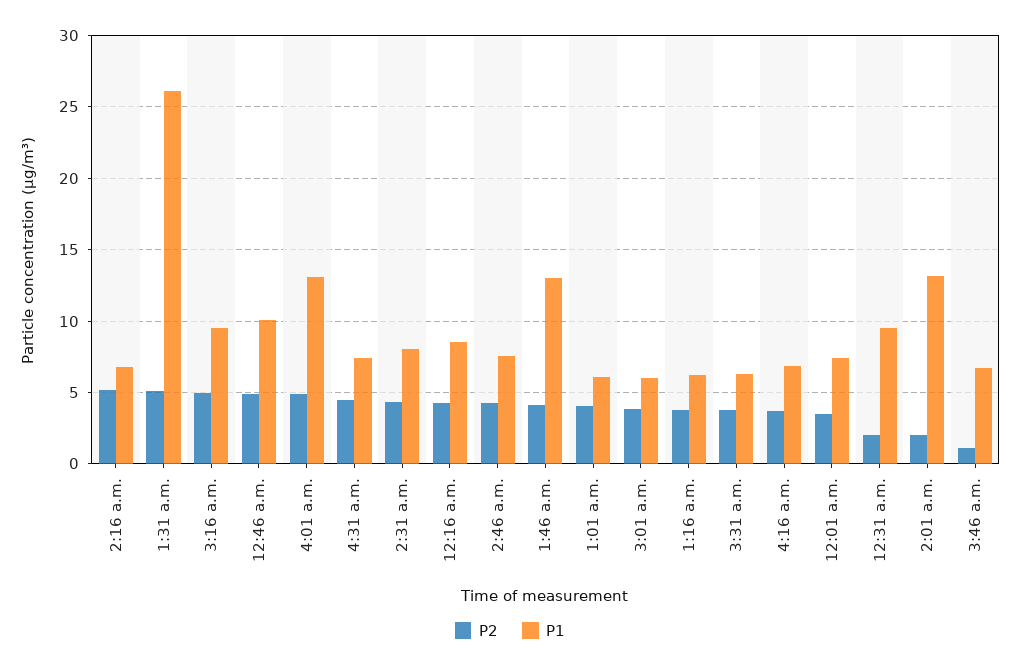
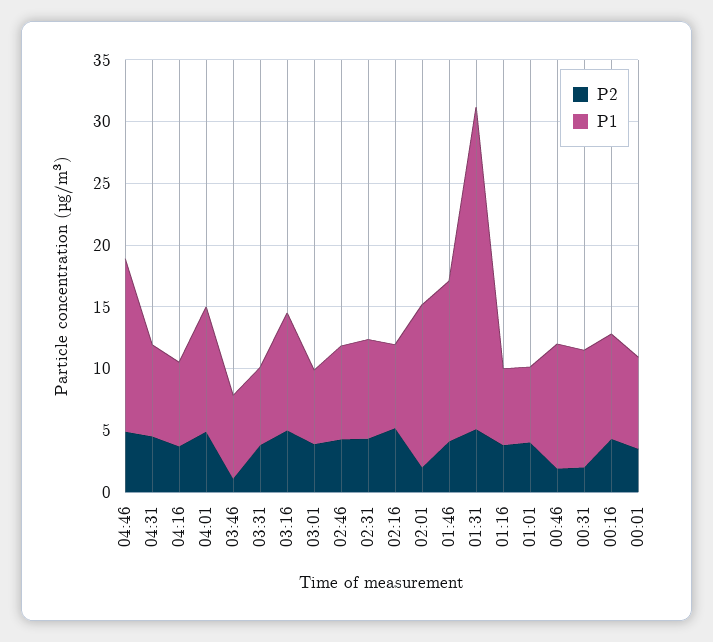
P2, 12:46 a.m.: 5 -> 2
P1, 4:01 a.m.: 13 -> 10
P2, 04:46: none -> 5
P1, 04:46: none -> 14

